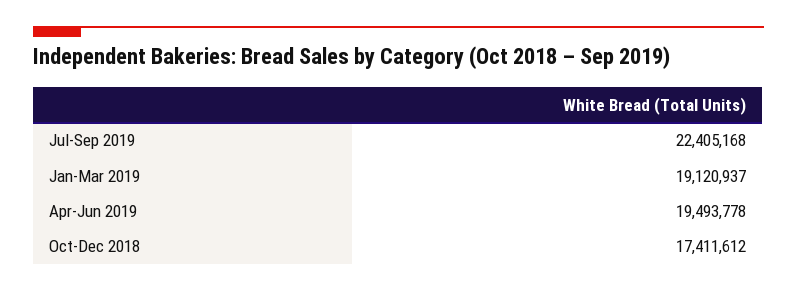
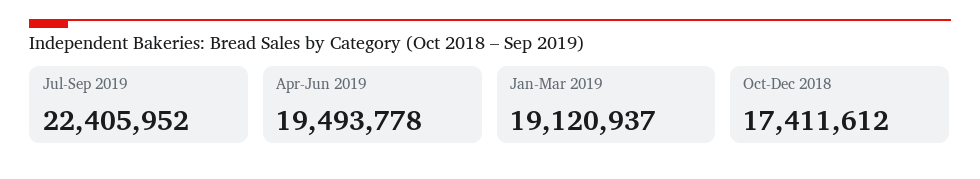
Jul-Sep 2019: 22405168 -> 22405952

